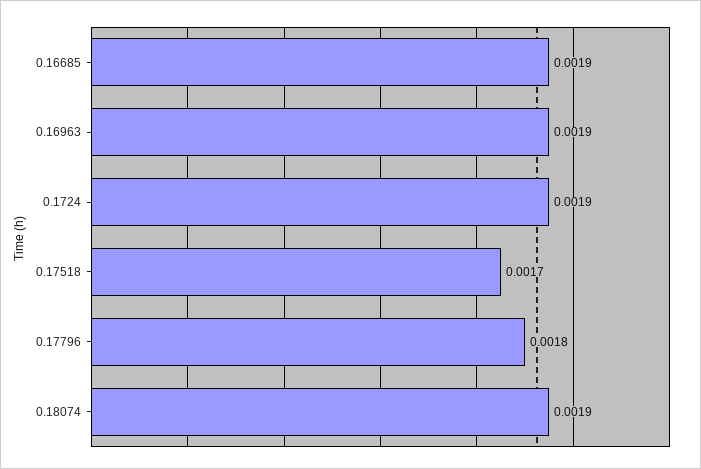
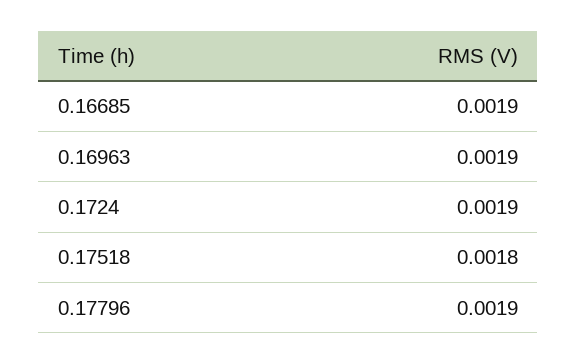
0.17518: 0.0017 -> 0.0018
0.17796: 0.0018 -> 0.0019
0.18074: 0.0019 -> none

